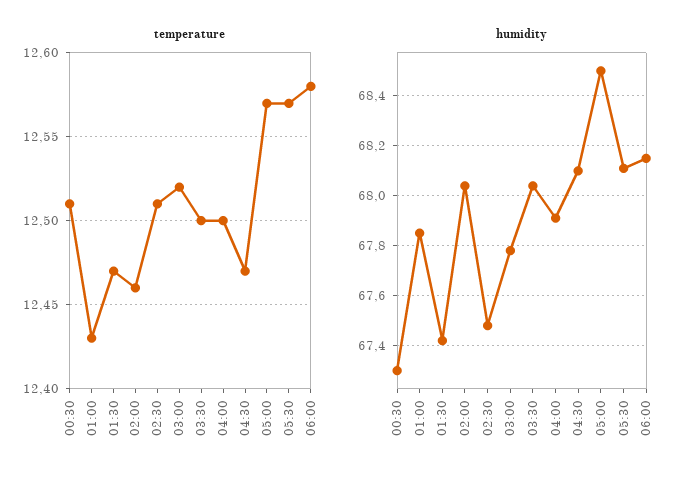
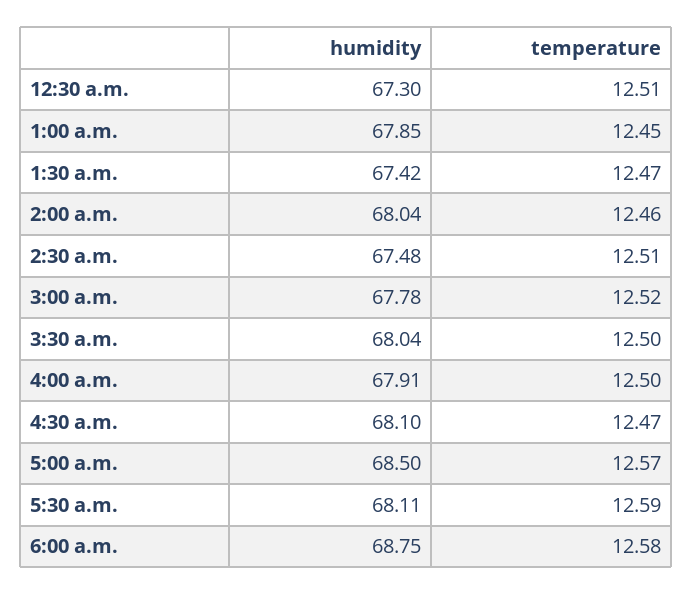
temperature, 01:00: 12.43 -> 12.45
temperature, 05:30: 12.57 -> 12.59
humidity, 06:00: 68.15 -> 68.75

